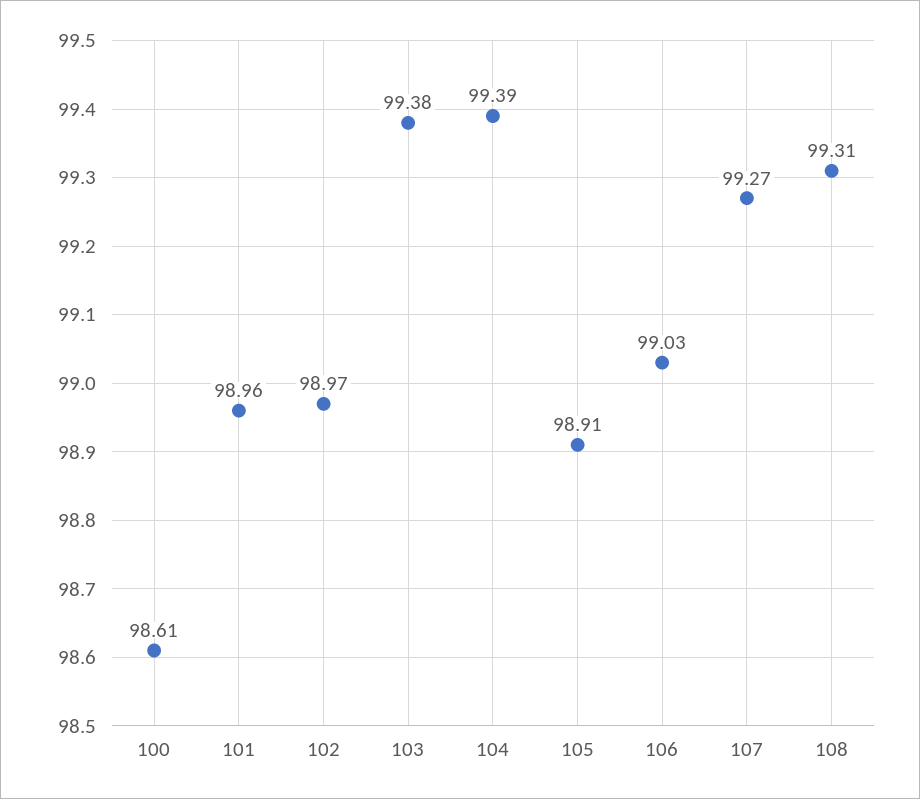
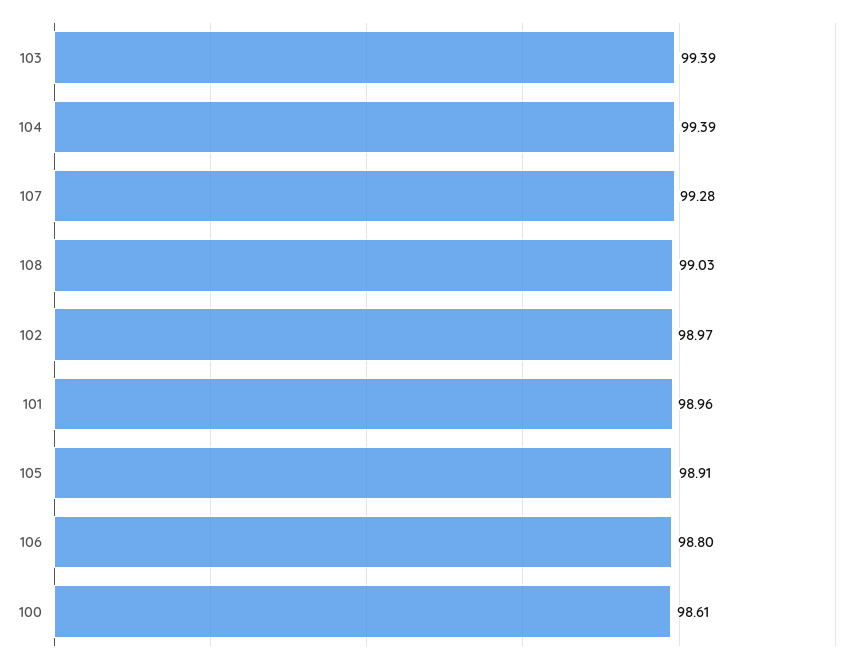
103: 99.38 -> 99.39
106: 99.03 -> 98.8
107: 99.27 -> 99.28
108: 99.31 -> 99.03

